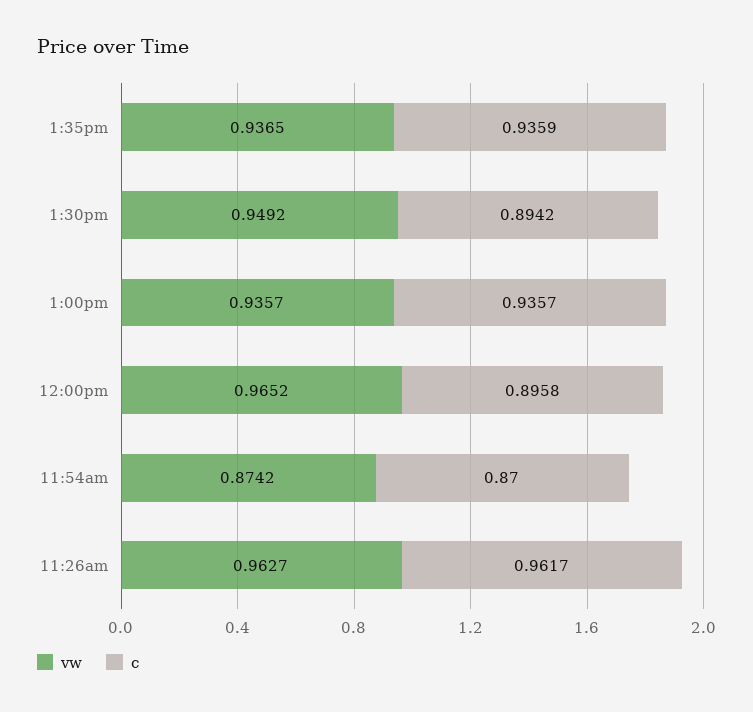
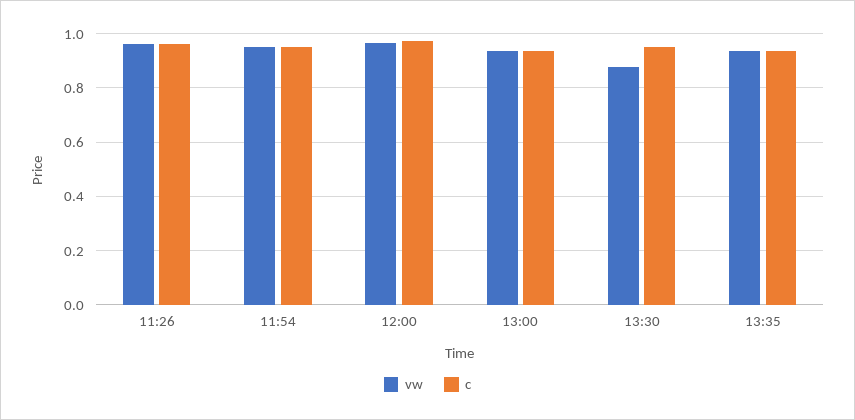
vw, 1:30pm: 0.9492 -> 0.875
c, 1:30pm: 0.8942 -> 0.95
c, 12:00pm: 0.8958 -> 0.975
vw, 11:54am: 0.8742 -> 0.95
c, 11:54am: 0.87 -> 0.95

